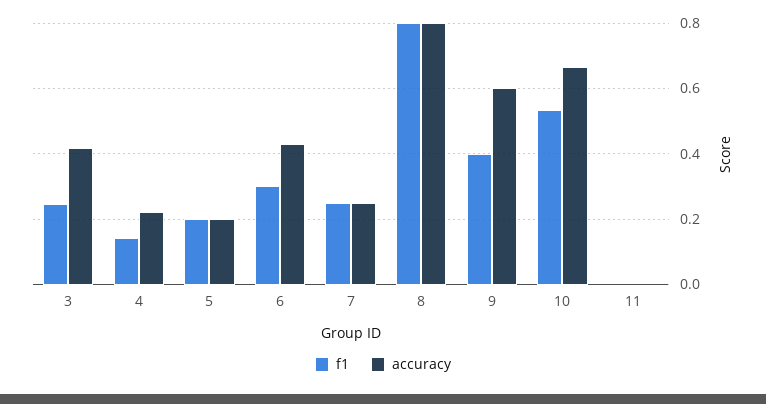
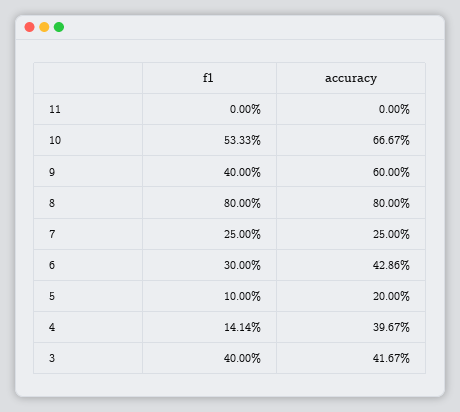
f1, 3: 0.24 -> 0.4
accuracy, 4: 0.22 -> 0.3967
f1, 5: 0.2 -> 0.1

